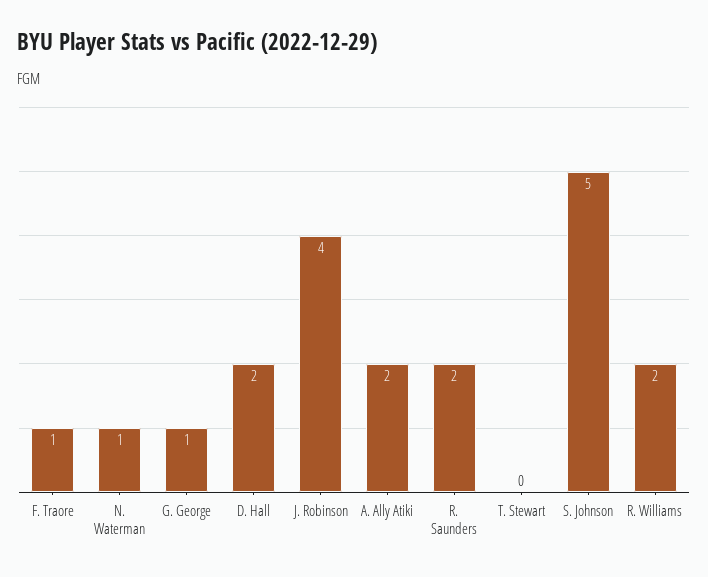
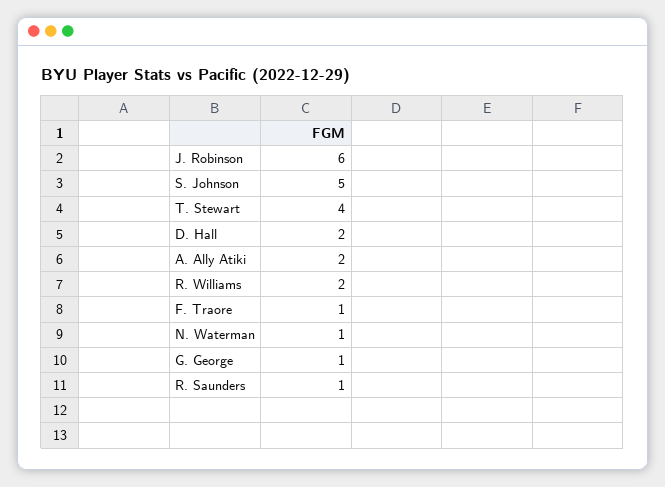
J. Robinson: 4 -> 6
R. Saunders: 2 -> 1
T. Stewart: 0 -> 4

